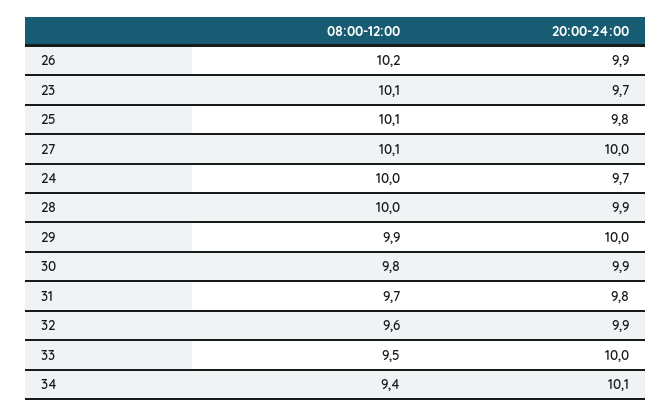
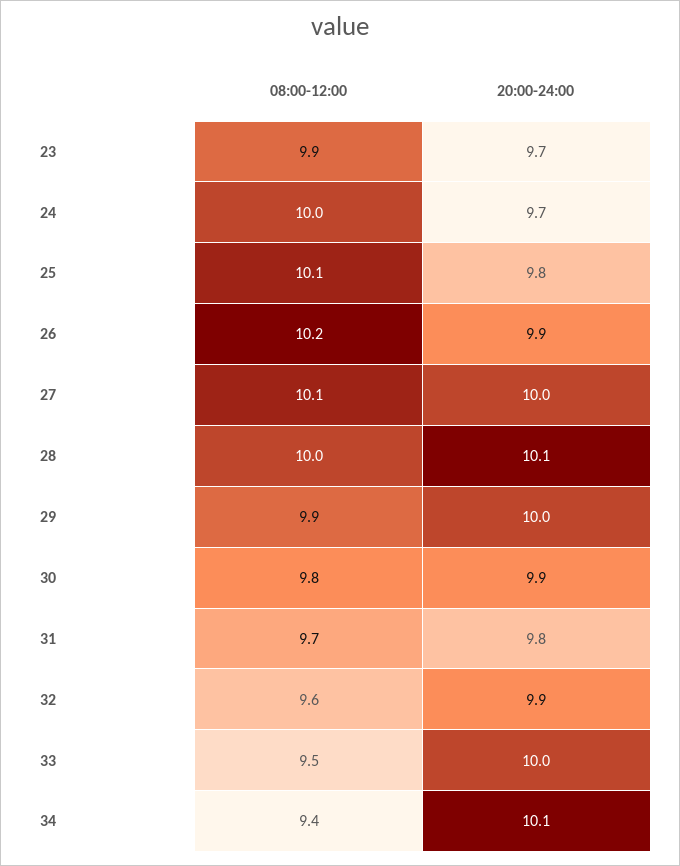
08:00-12:00, 23: 10.1 -> 9.9
20:00-24:00, 28: 9.9 -> 10.1

